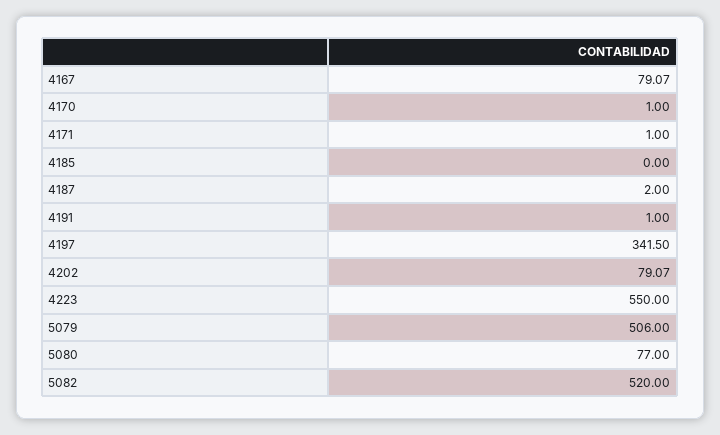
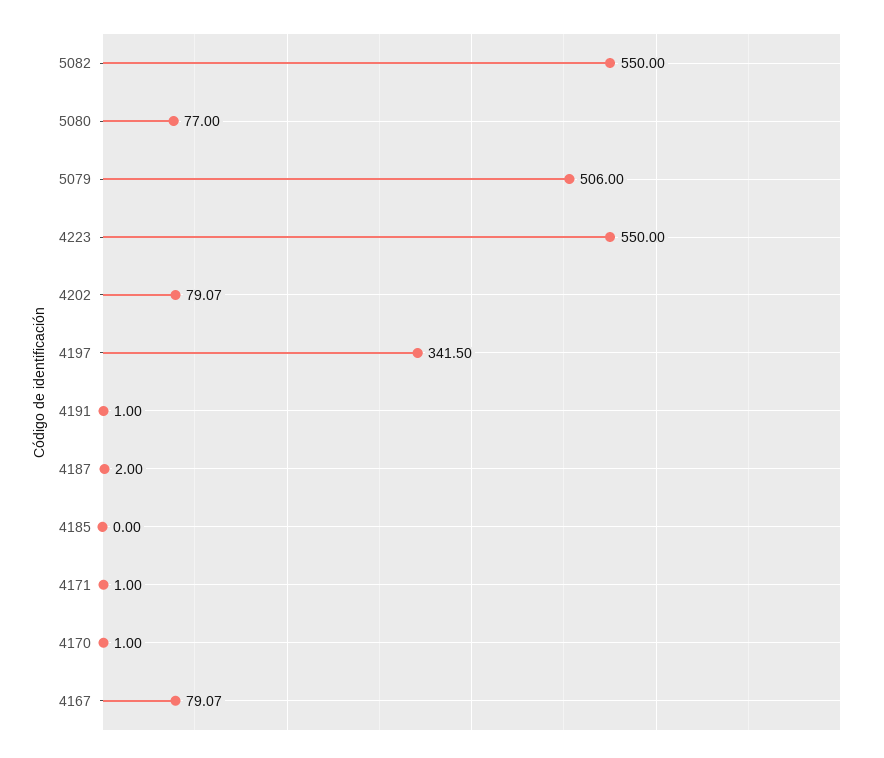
5082: 520 -> 550

